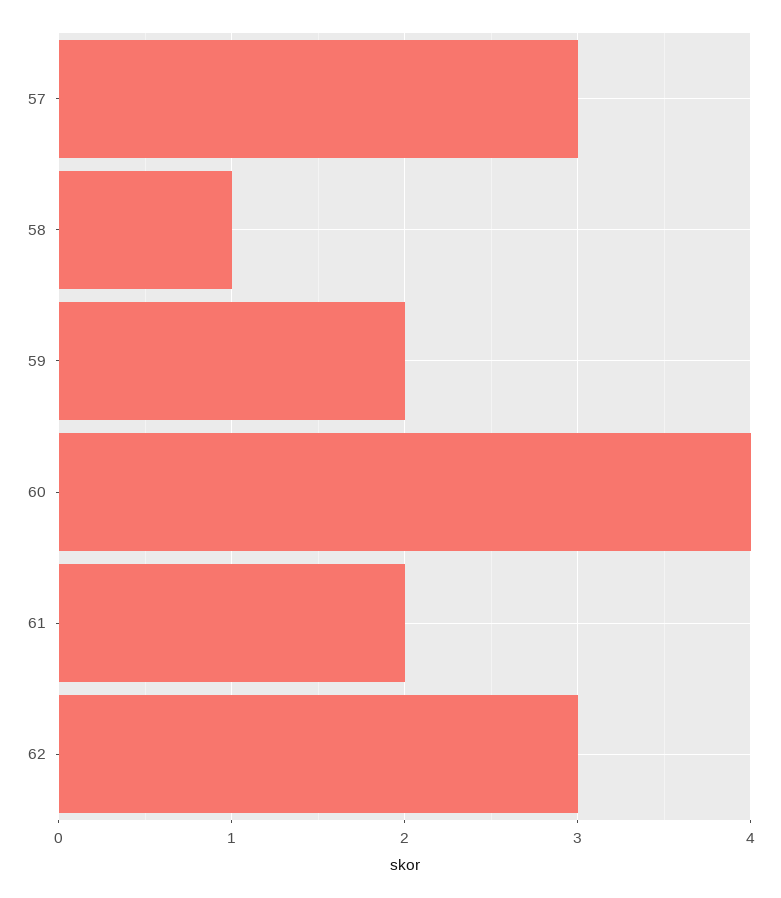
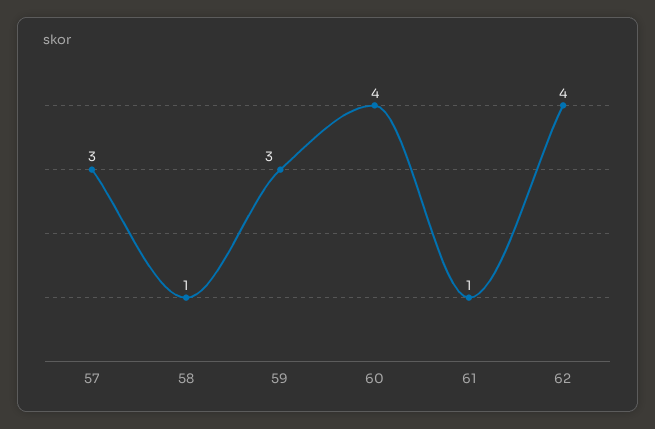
59: 2 -> 3
61: 2 -> 1
62: 3 -> 4

